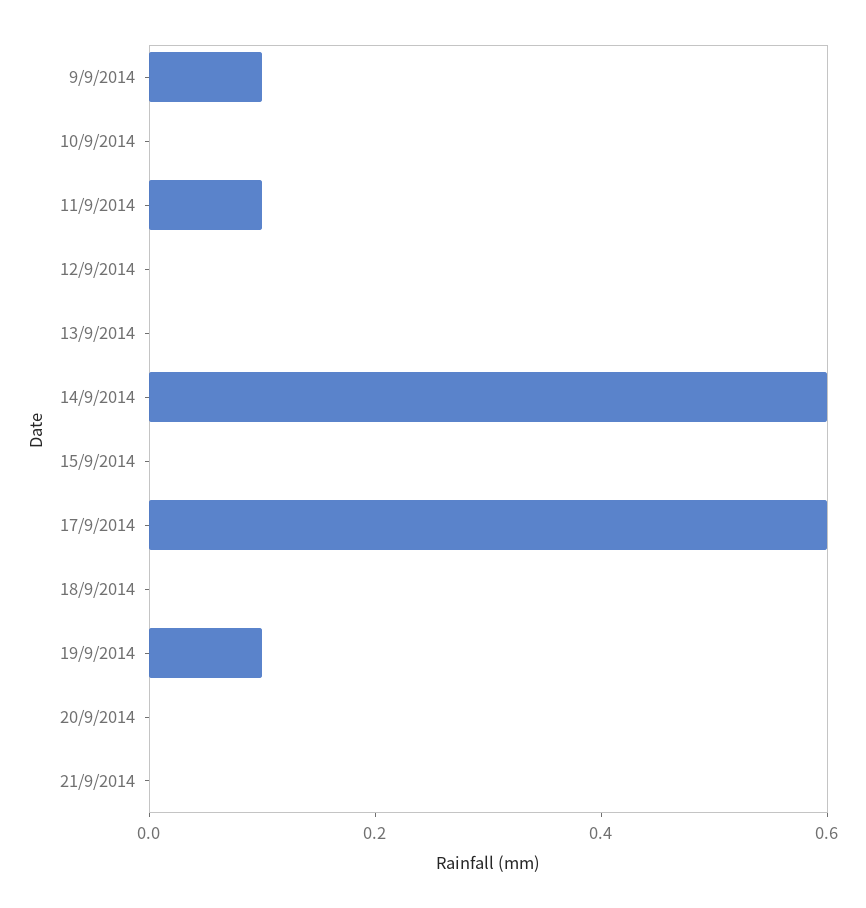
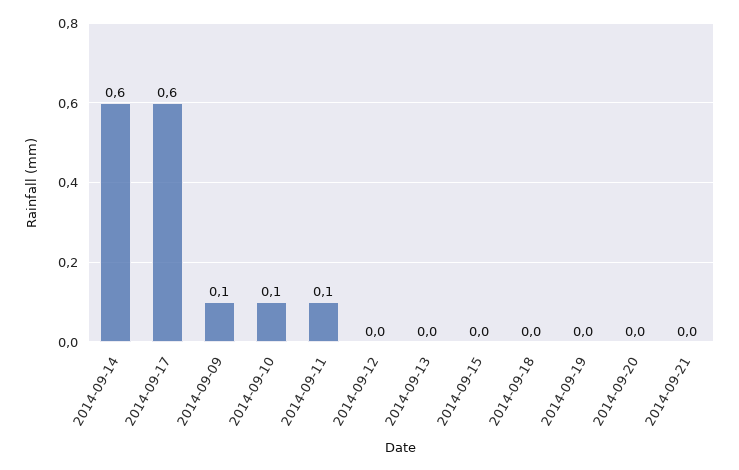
10/9/2014: 0 -> 0.1
19/9/2014: 0.1 -> 0

